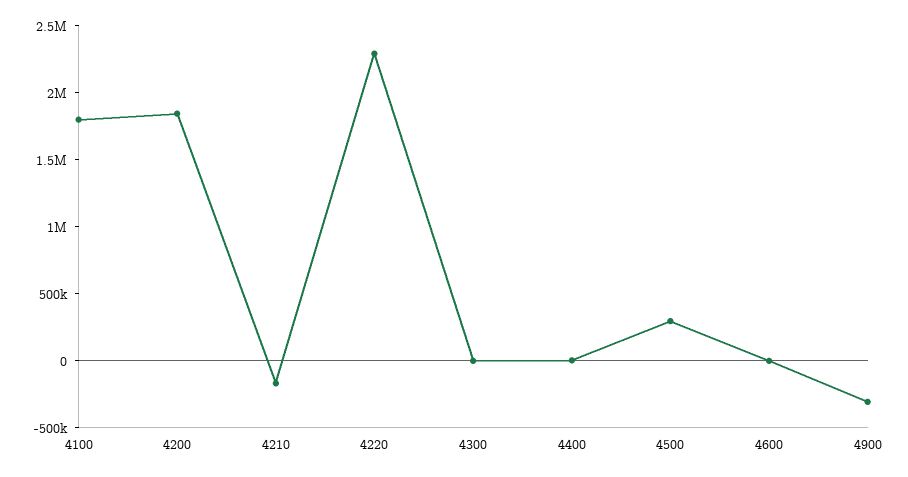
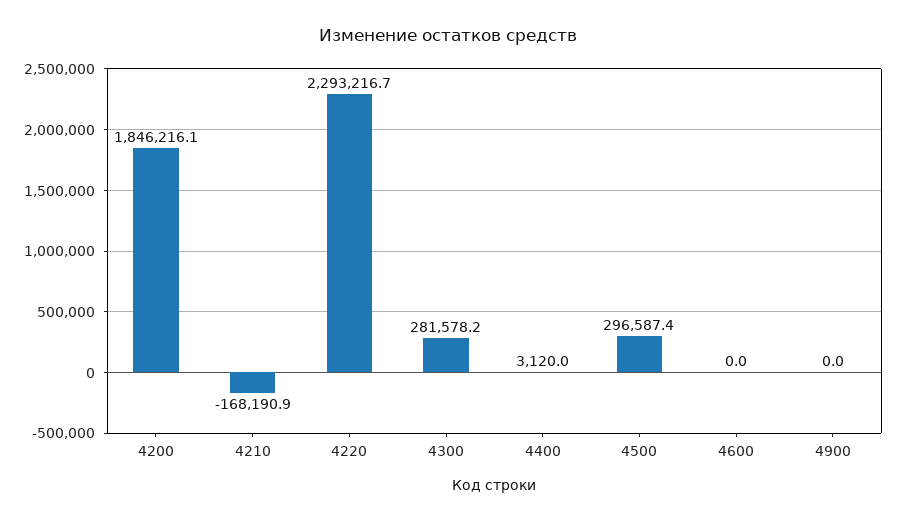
4100: 1800000 -> none
4300: 0 -> 281578.2
4900: -300000 -> 0

